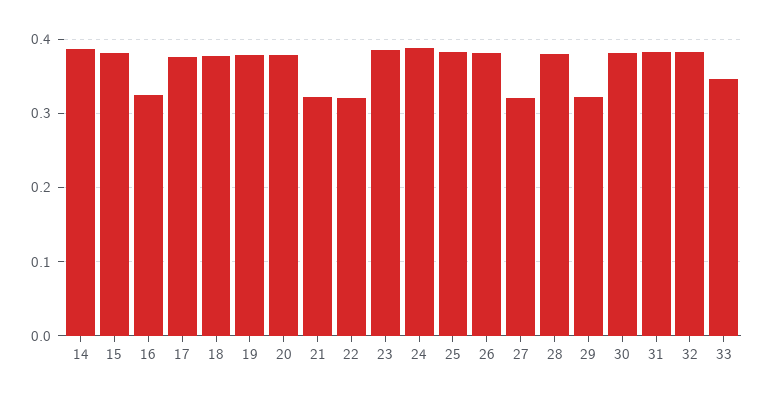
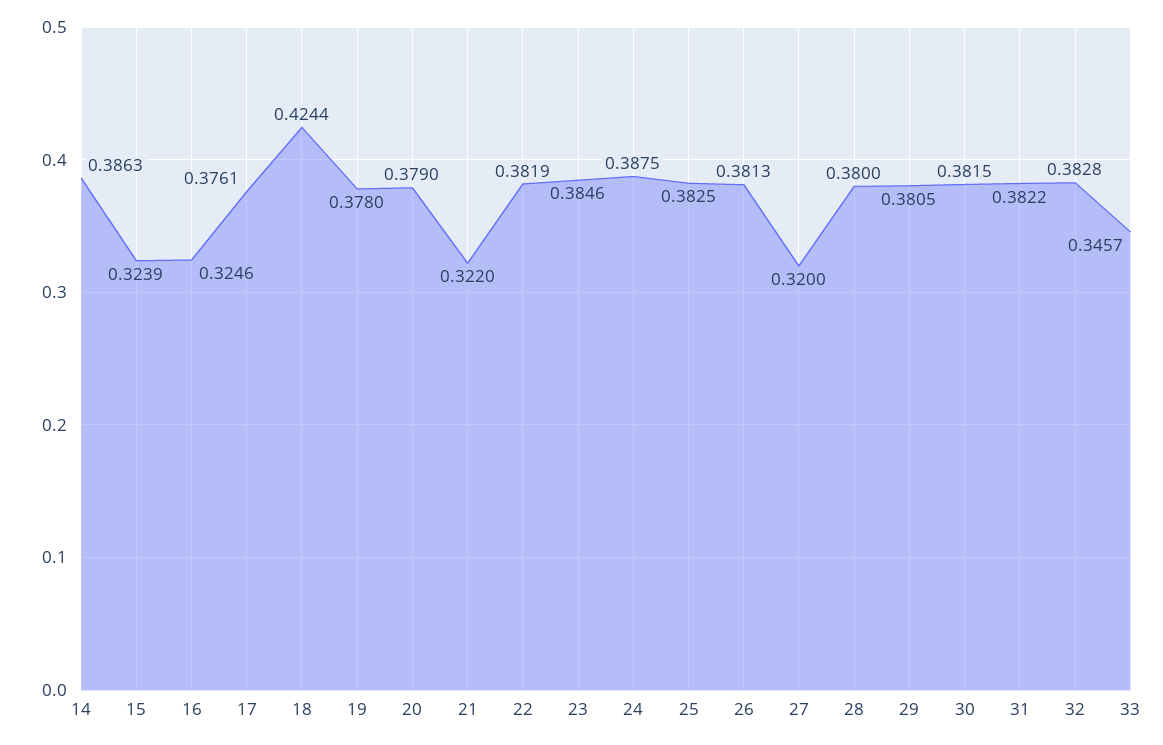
15: 0.38 -> 0.3239
18: 0.38 -> 0.4244
22: 0.32 -> 0.3819
29: 0.32 -> 0.3805

